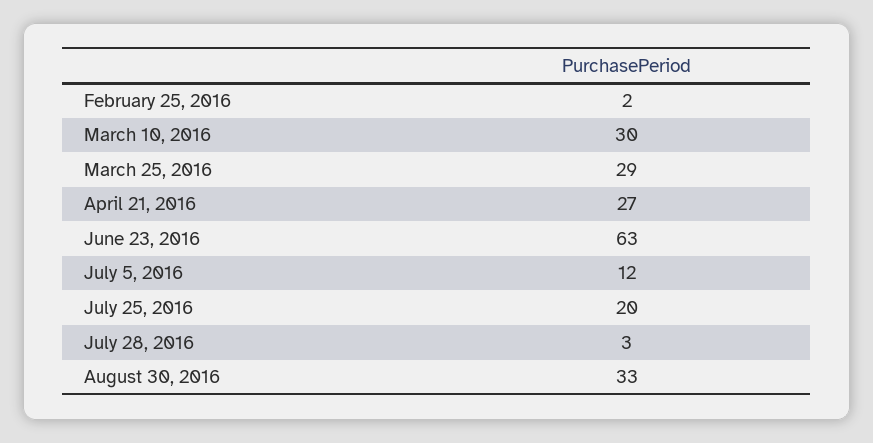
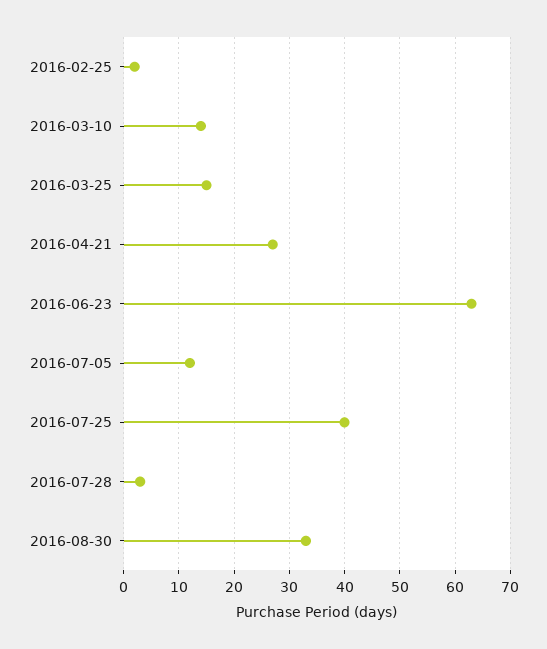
March 10, 2016: 30 -> 15
March 25, 2016: 29 -> 15
July 25, 2016: 20 -> 40

